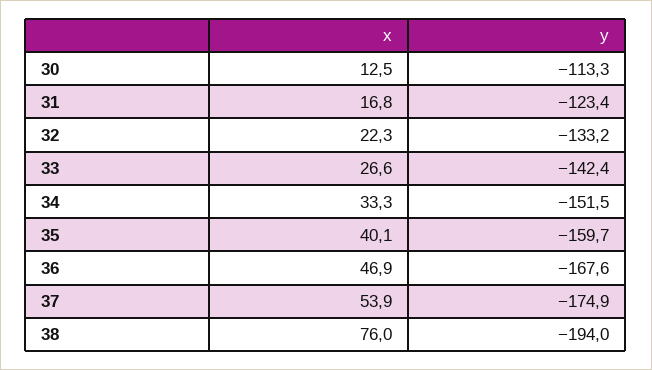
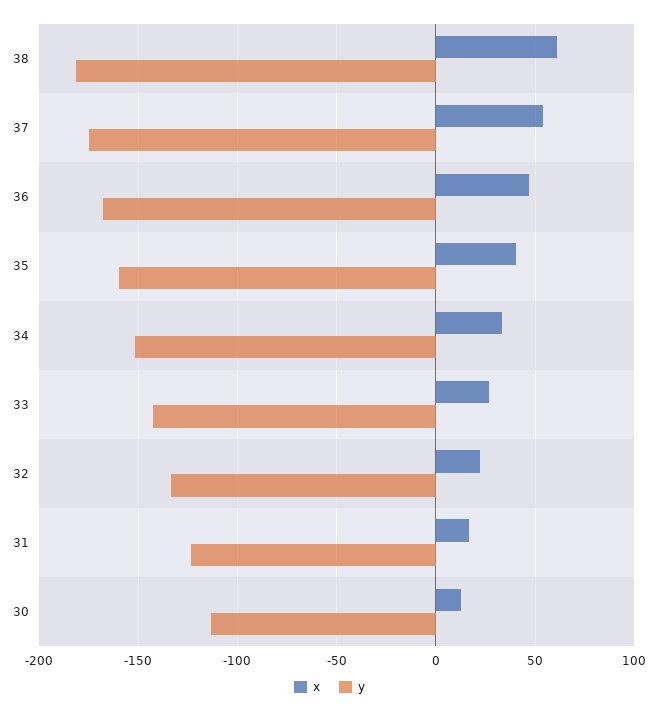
x, 38: 76 -> 60
y, 38: -194 -> -180

